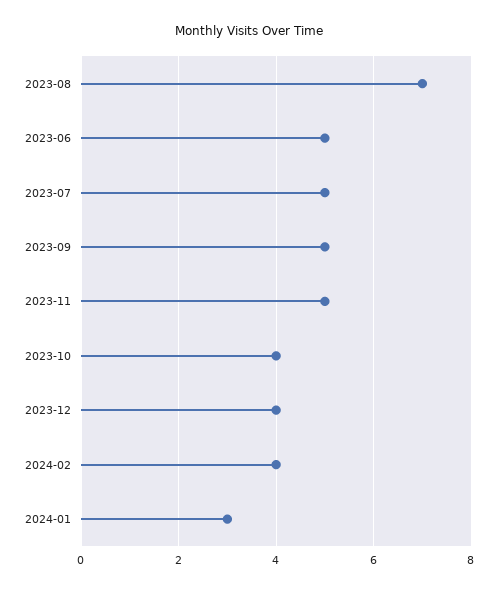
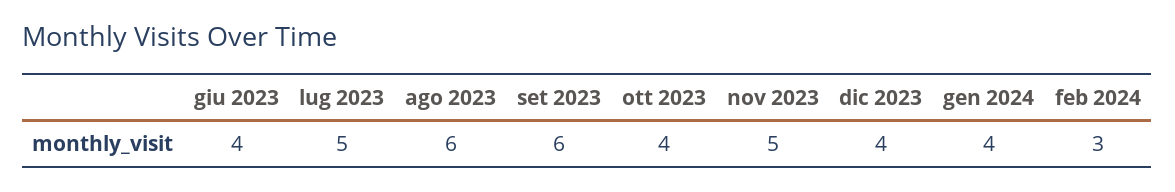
2023-08: 7 -> 6
2023-06: 5 -> 4
2023-09: 5 -> 6
2024-02: 4 -> 3
2024-01: 3 -> 4

